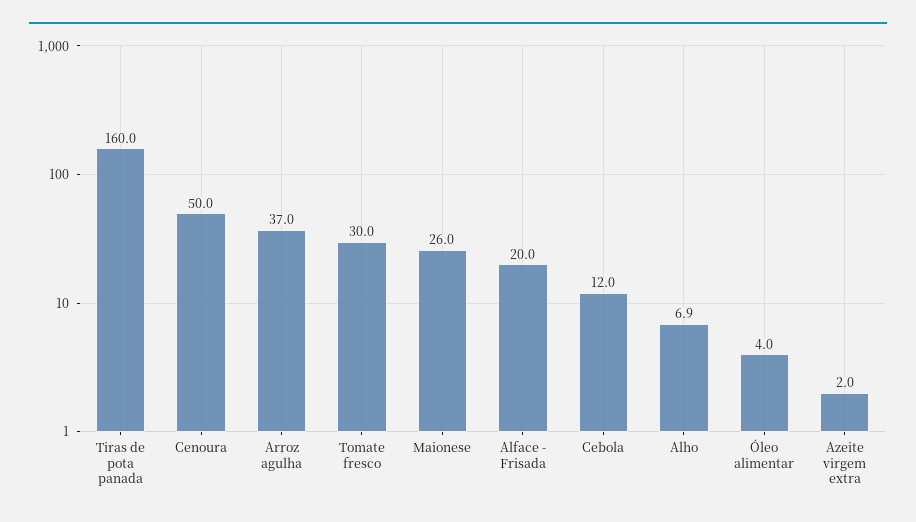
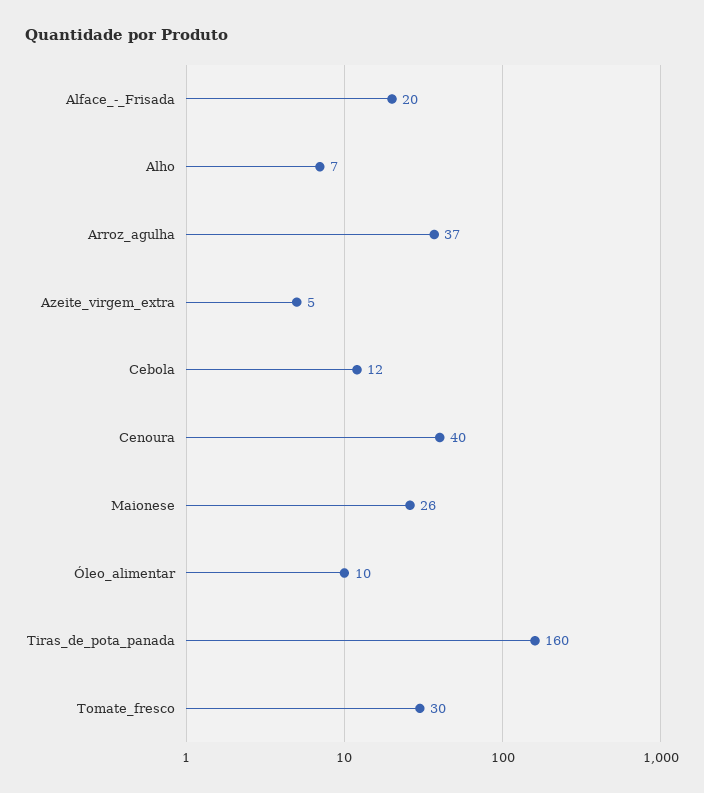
Cenoura: 50 -> 40
Óleo alimentar: 4 -> 10
Azeite virgem extra: 2 -> 5

